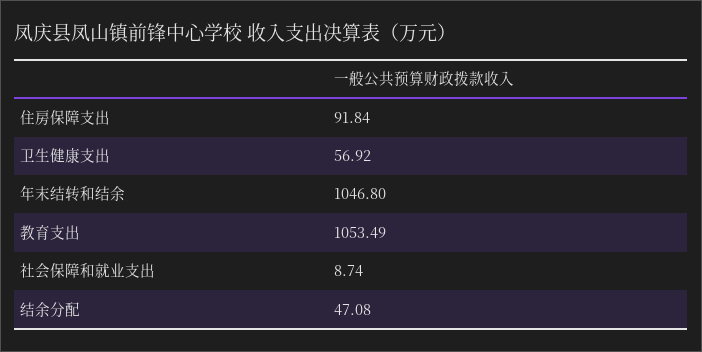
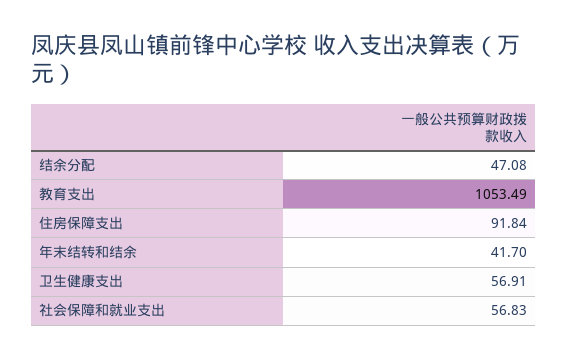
卫生健康支出: 56.92 -> 56.91
年末结转和结余: 1046.8 -> 41.7
社会保障和就业支出: 8.74 -> 56.83

